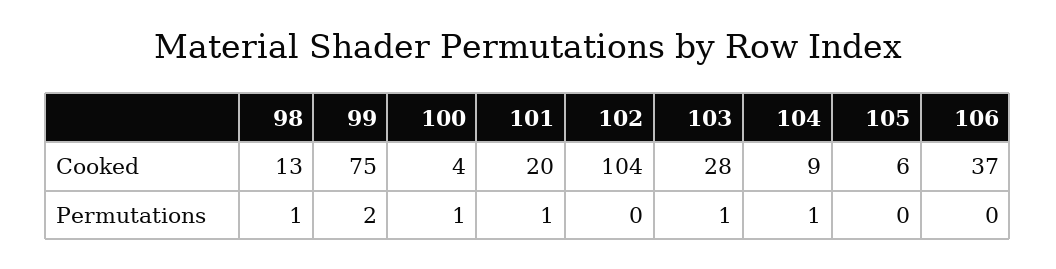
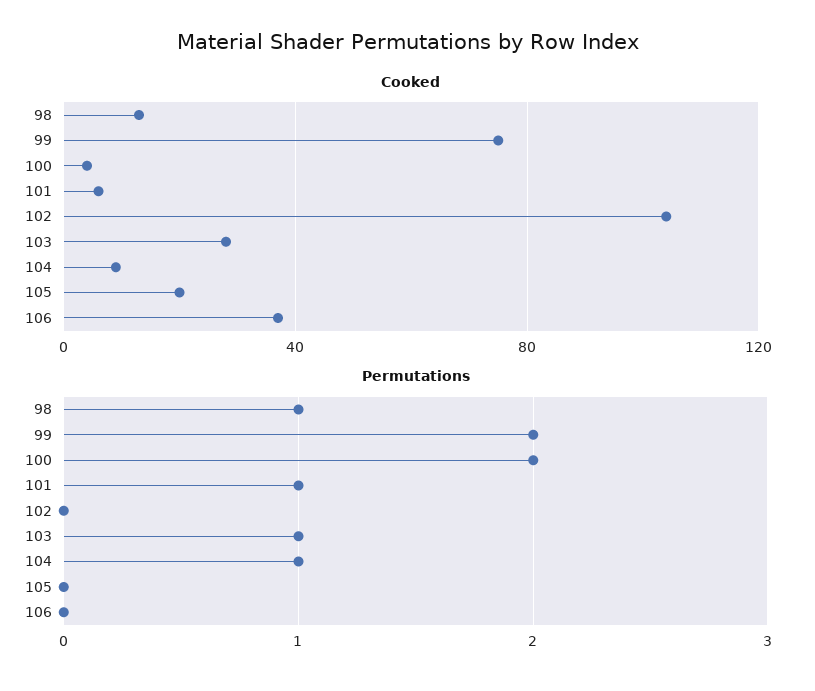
Cooked, 101: 20 -> 5
Cooked, 105: 6 -> 20
Permutations, 100: 1 -> 2

